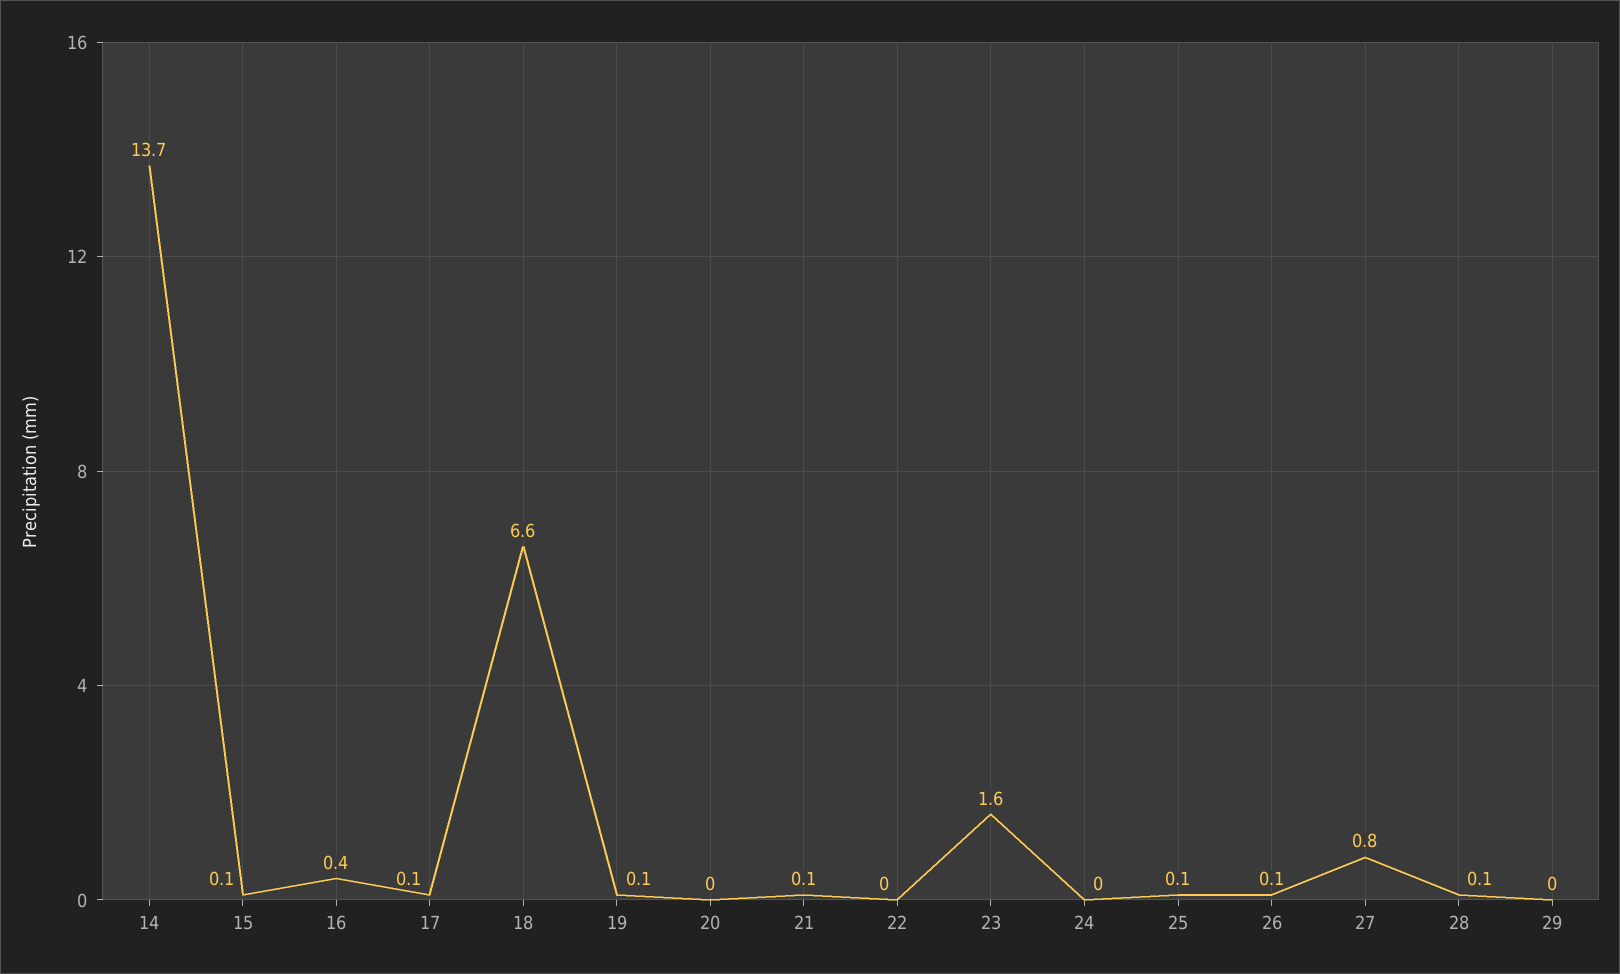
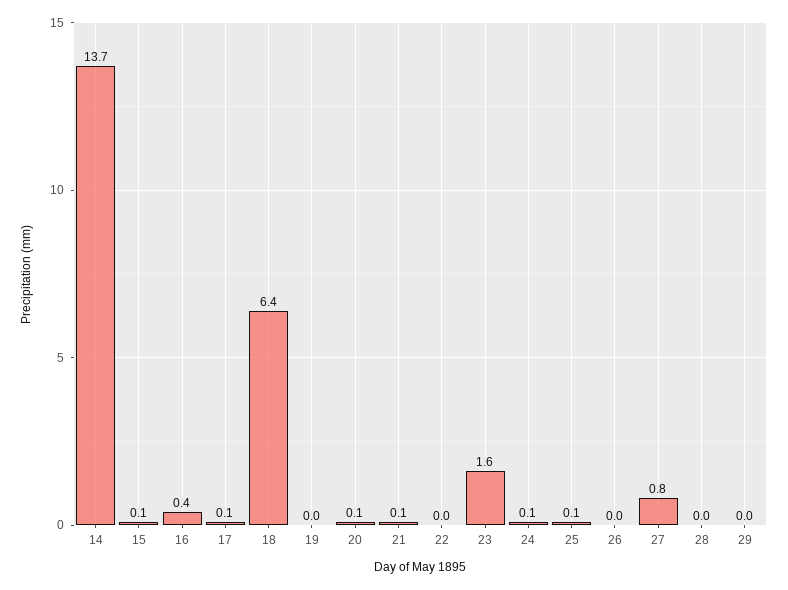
18: 6.6 -> 6.4
19: 0.1 -> 0
20: 0 -> 0.1
24: 0 -> 0.1
26: 0.1 -> 0
28: 0.1 -> 0

